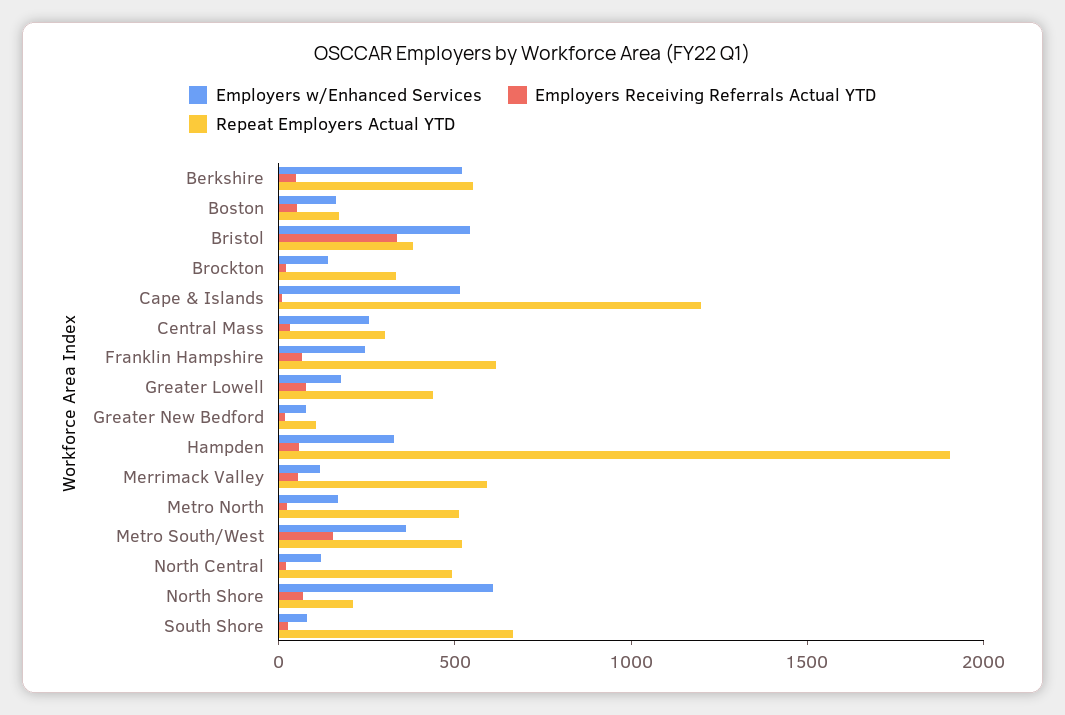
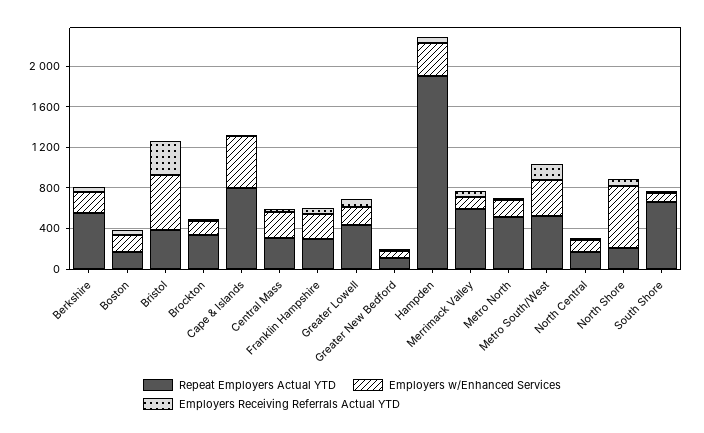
Employers w/Enhanced Services, Berkshire: 500 -> 200
Repeat Employers Actual YTD, Cape & Islands: 1200 -> 800
Repeat Employers Actual YTD, Franklin Hampshire: 600 -> 300
Repeat Employers Actual YTD, North Central: 500 -> 200

